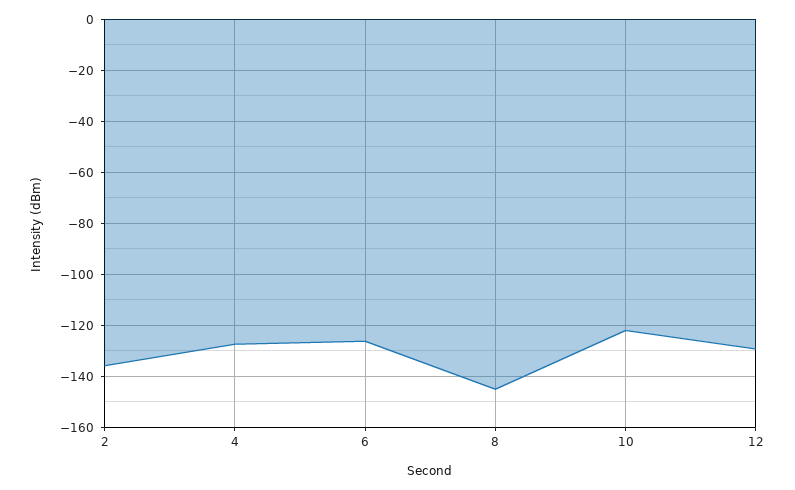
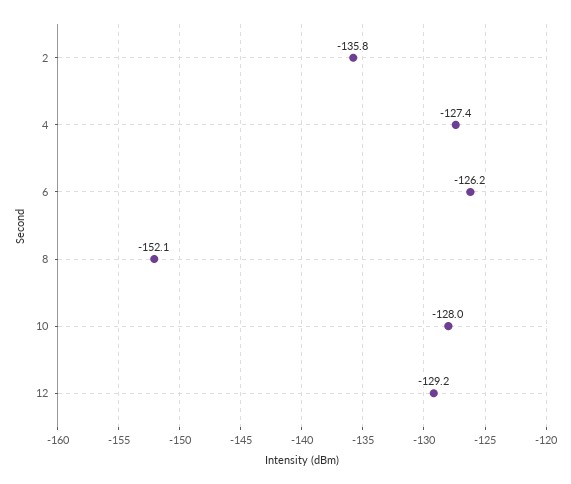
8: -145 -> -152.1
10: -122.5 -> -128

